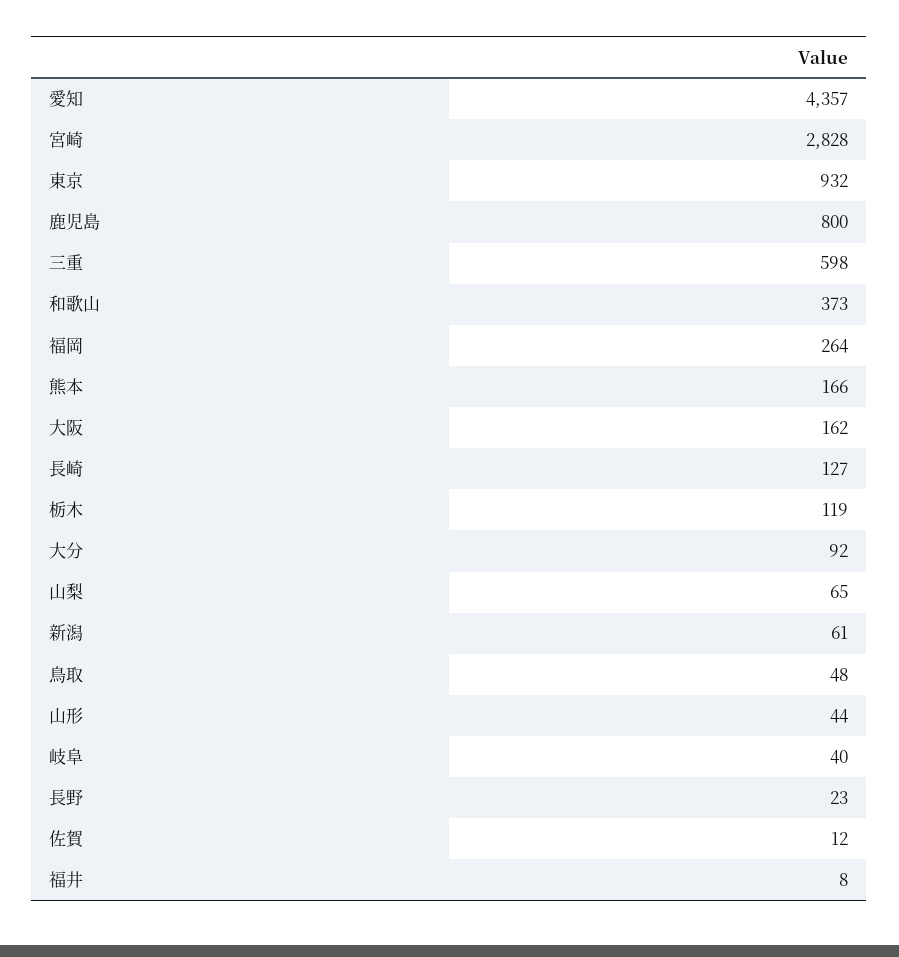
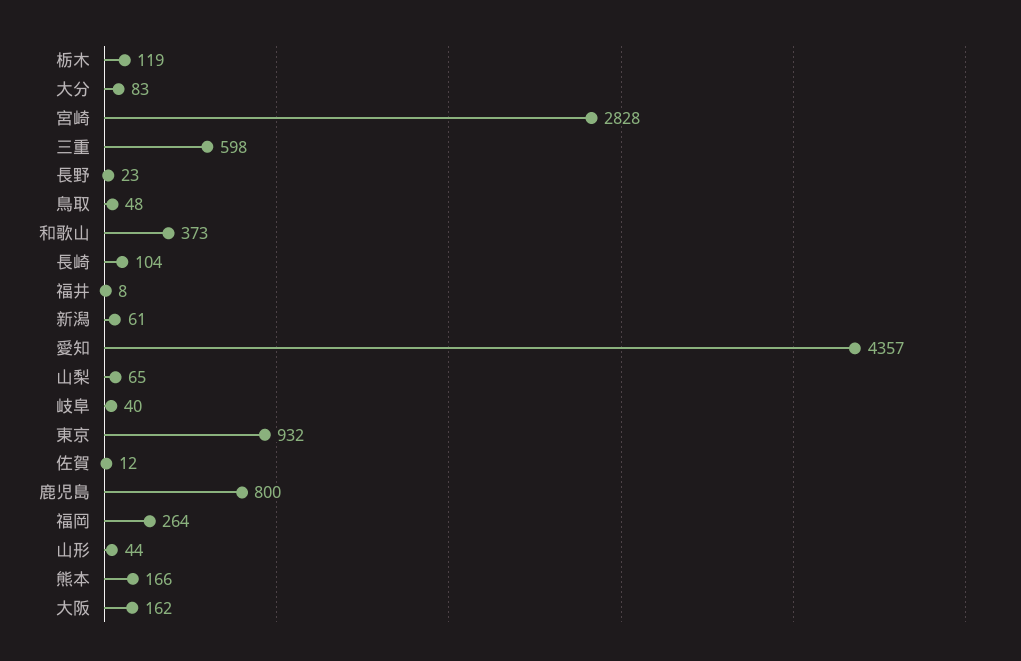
長崎: 127 -> 104
大分: 92 -> 83

